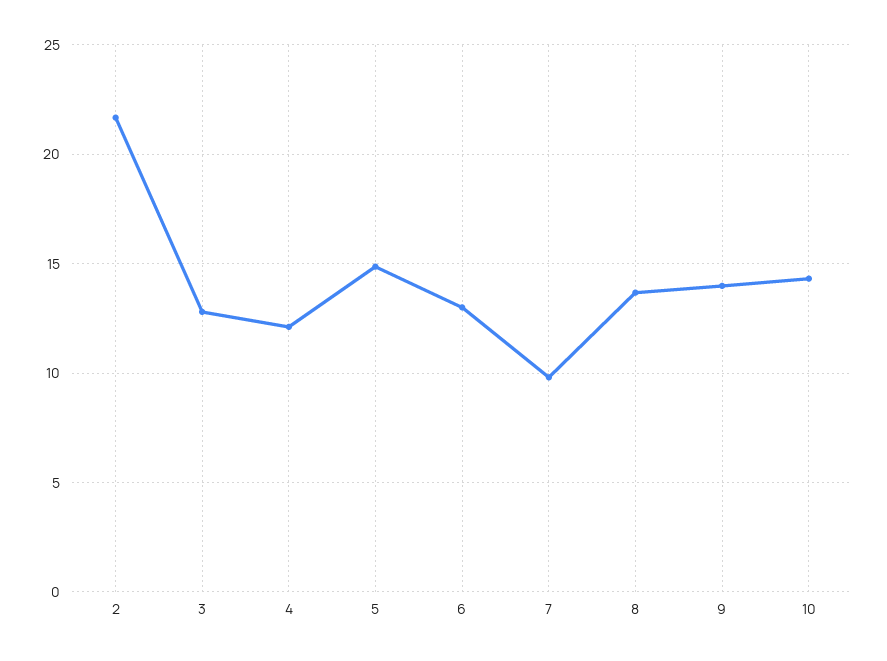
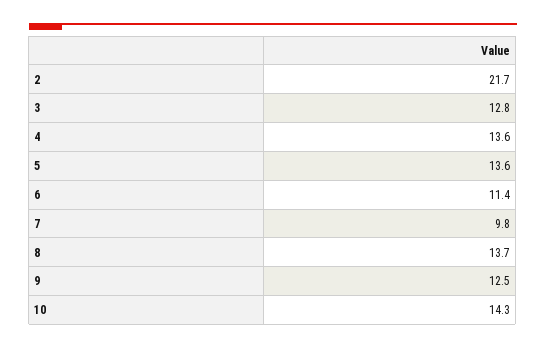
4: 12 -> 13.6
5: 15 -> 13.6
6: 13 -> 11.4
9: 14 -> 12.5

